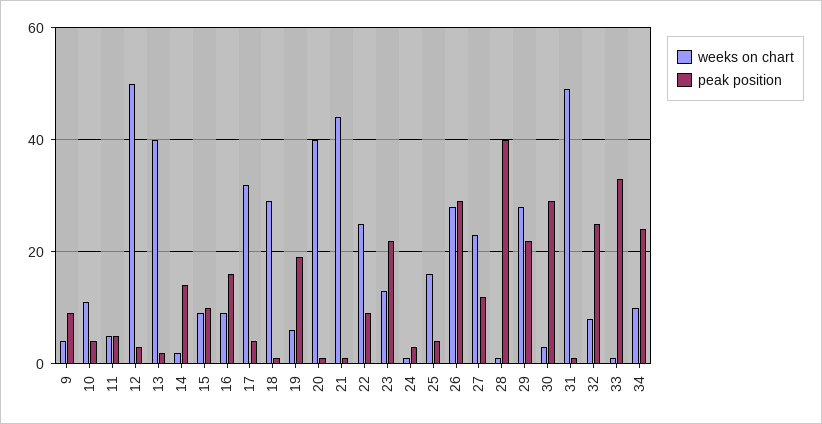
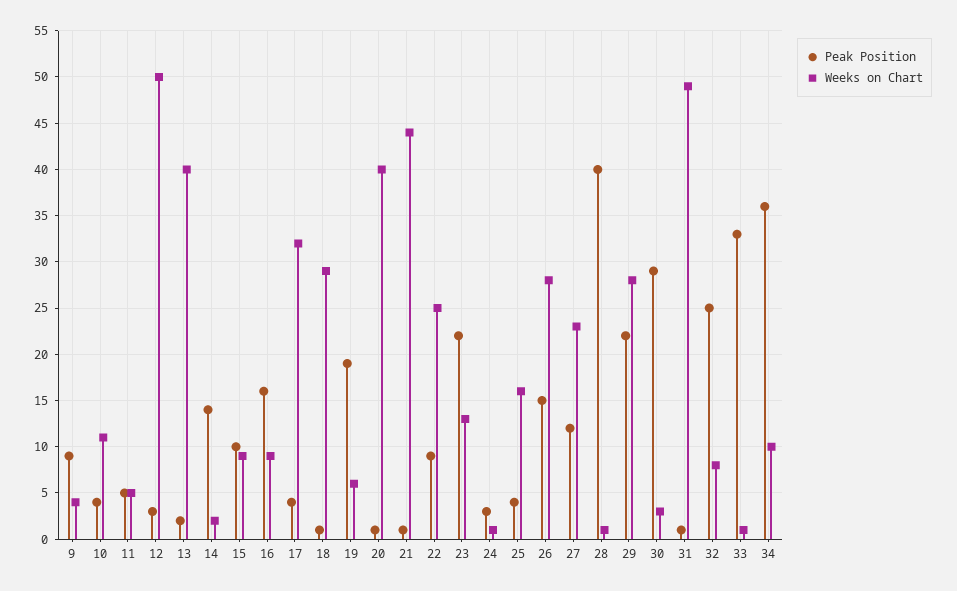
peak position, 26: 30 -> 15
peak position, 34: 25 -> 36

